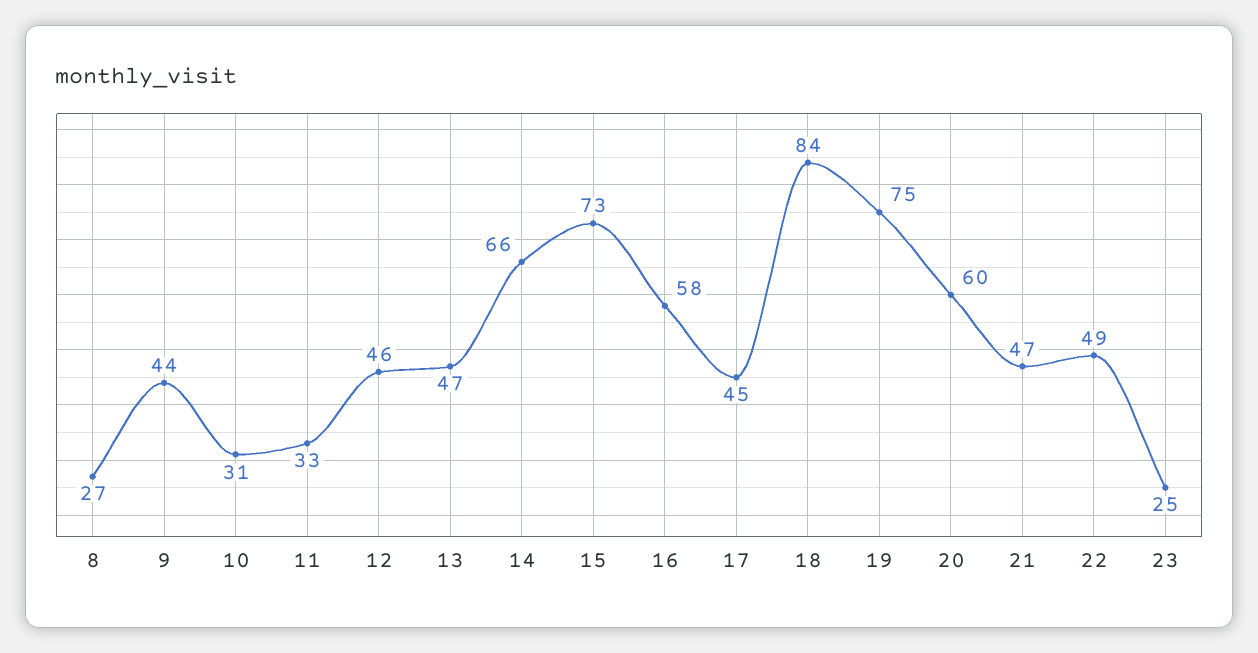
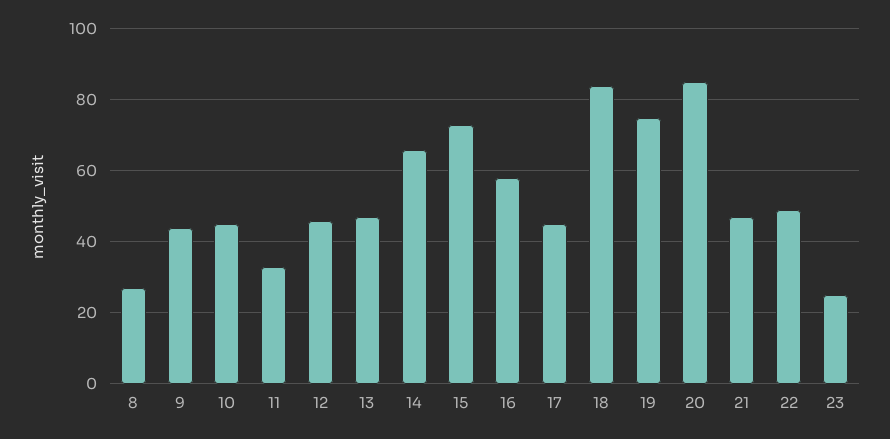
10: 31 -> 45
20: 60 -> 85

